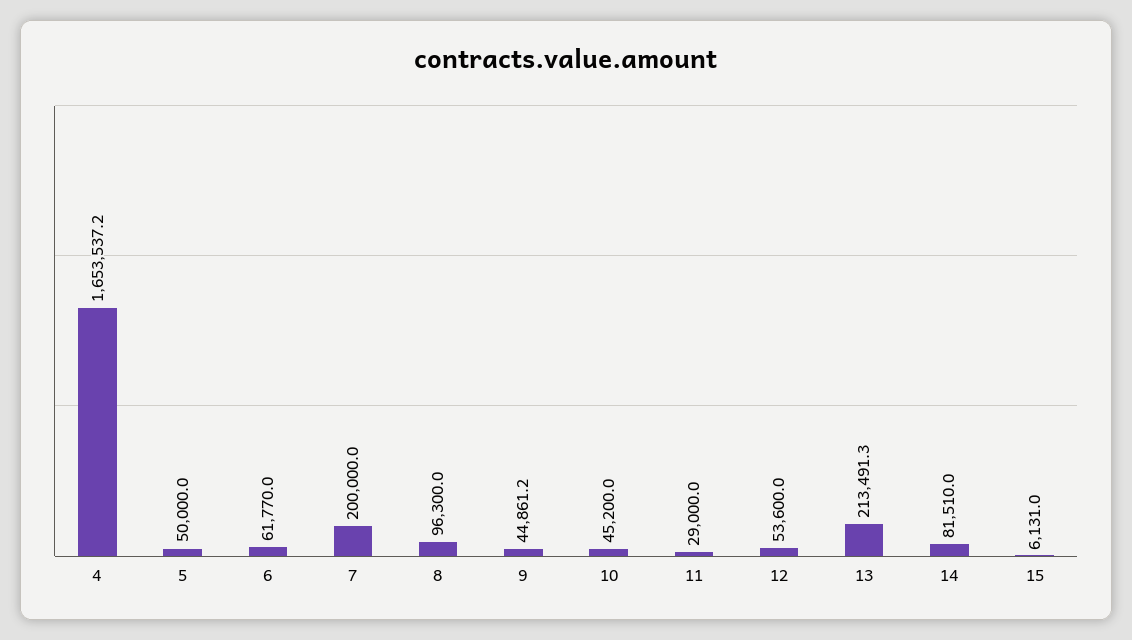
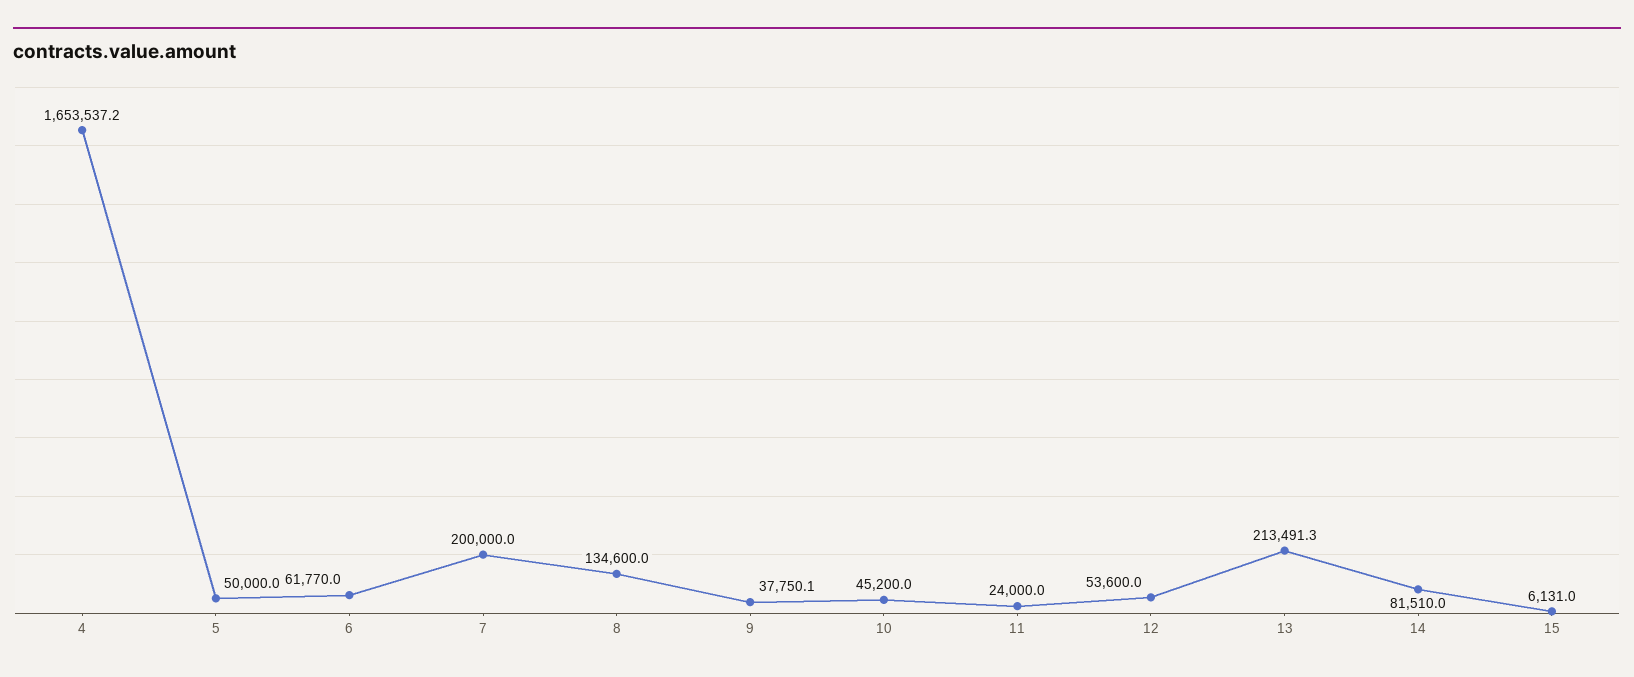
8: 96300 -> 134600
9: 44861.2 -> 37750.1
11: 29000 -> 24000

